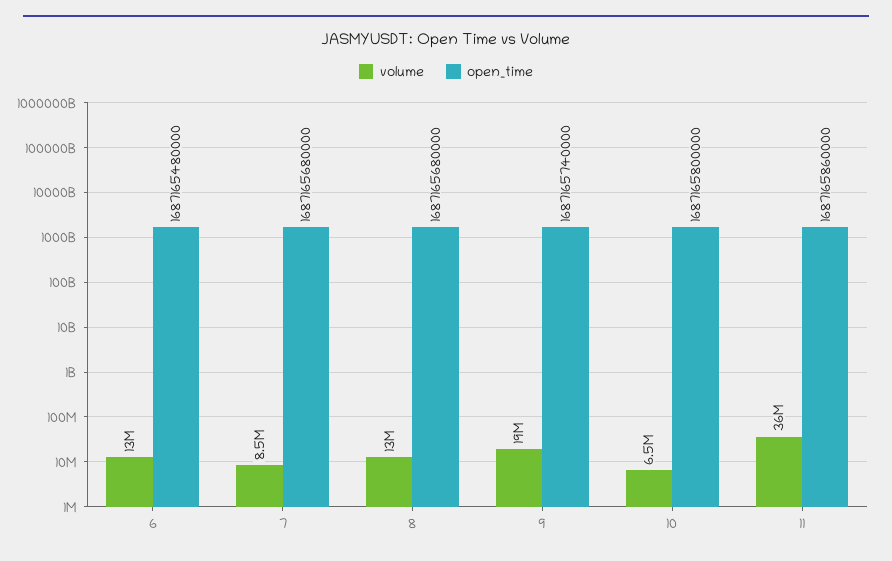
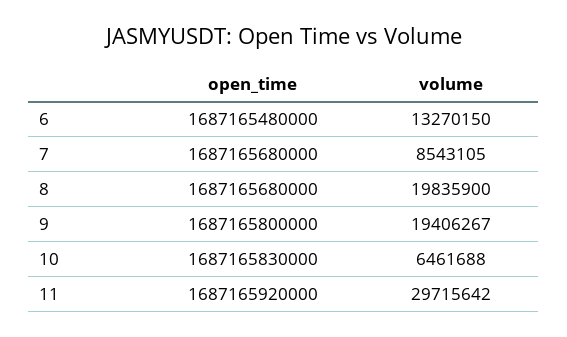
volume, 8: 13000000 -> 19835900
open_time, 9: 1687165740000 -> 1687165800000
open_time, 10: 1687165800000 -> 1687165830000
volume, 11: 36000000 -> 29715642
open_time, 11: 1687165860000 -> 1687165920000

